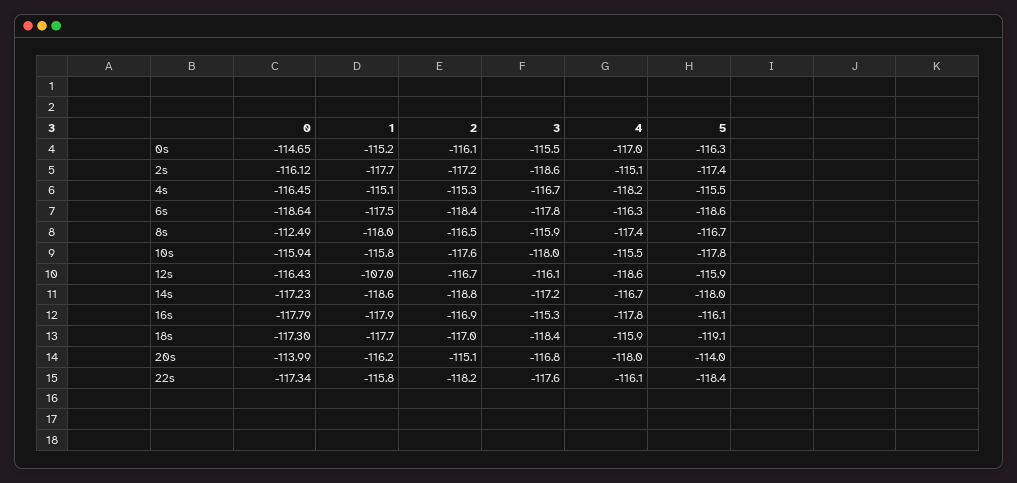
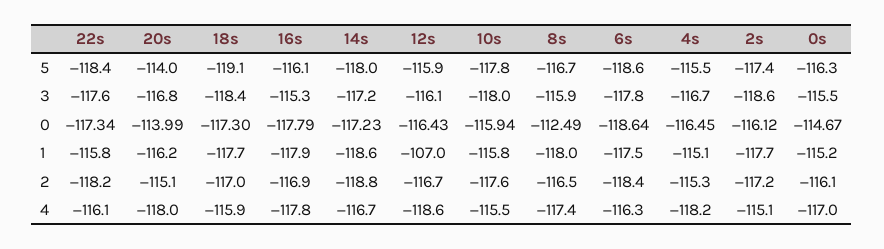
0, 0s: -114.65 -> -114.67

